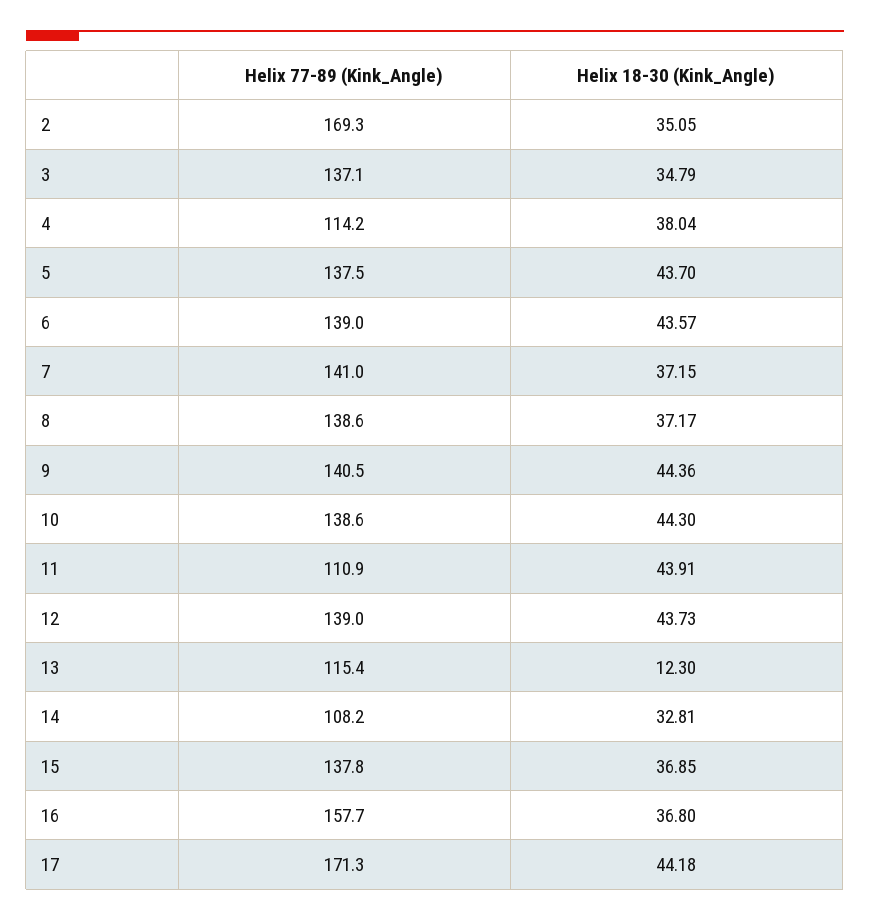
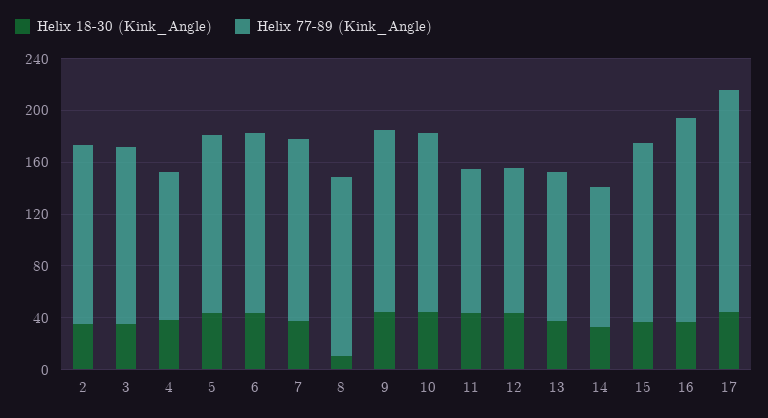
Helix 77-89 (Kink_Angle), 2: 169.3 -> 140
Helix 18-30 (Kink_Angle), 8: 37.17 -> 10
Helix 77-89 (Kink_Angle), 12: 139 -> 110
Helix 18-30 (Kink_Angle), 13: 12.3 -> 40

